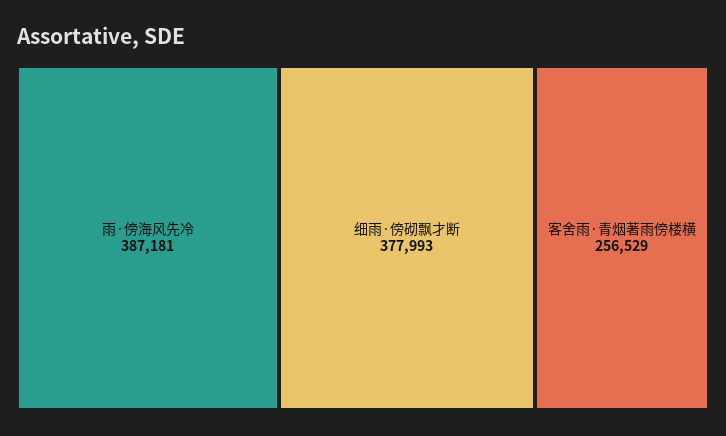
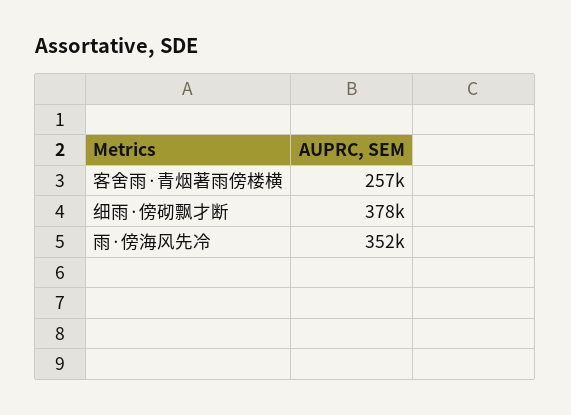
雨·傍海风先冷: 387181 -> 352000

